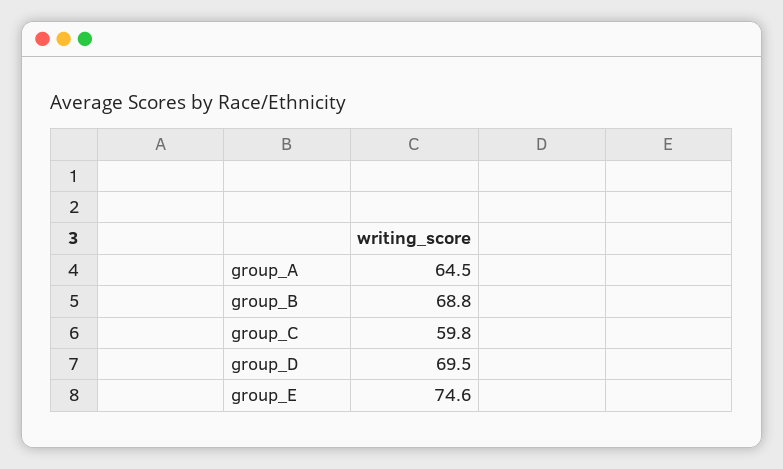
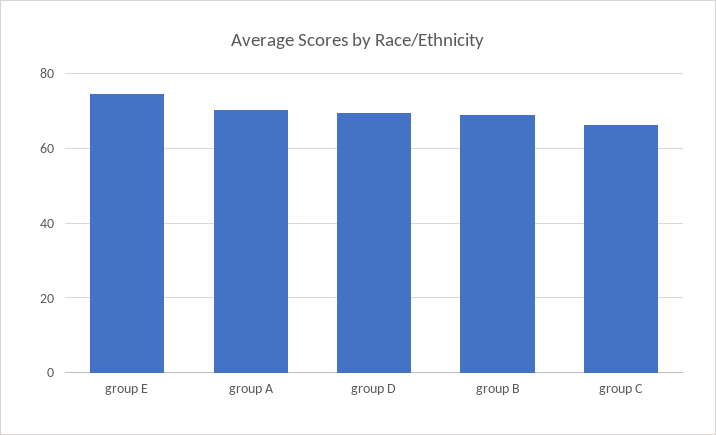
group_A: 64.5 -> 70
group_C: 59.8 -> 66

